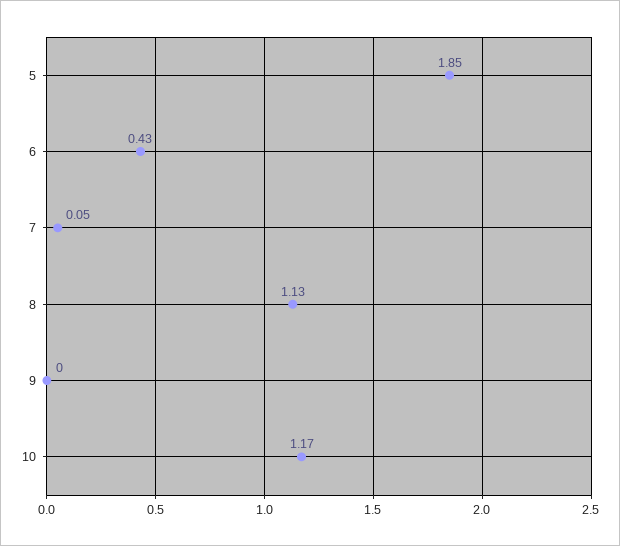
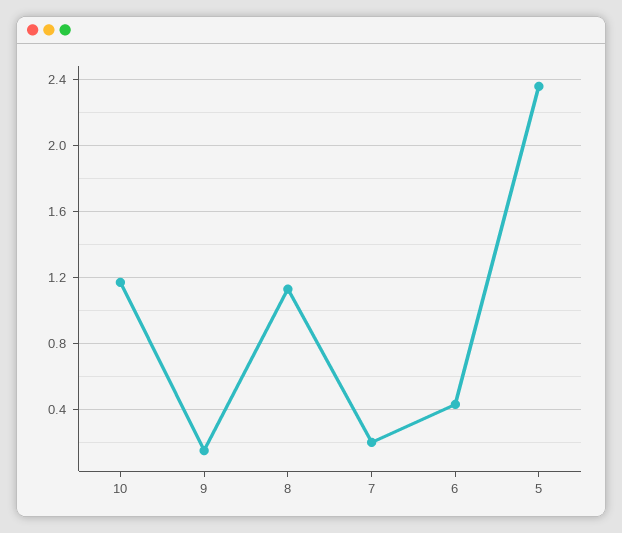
5: 1.85 -> 2.35
7: 0.05 -> 0.2
9: 0 -> 0.15

